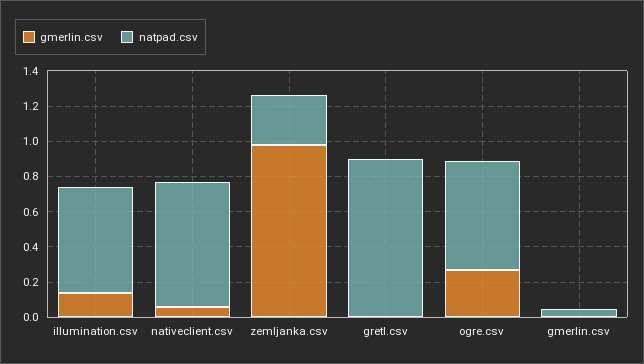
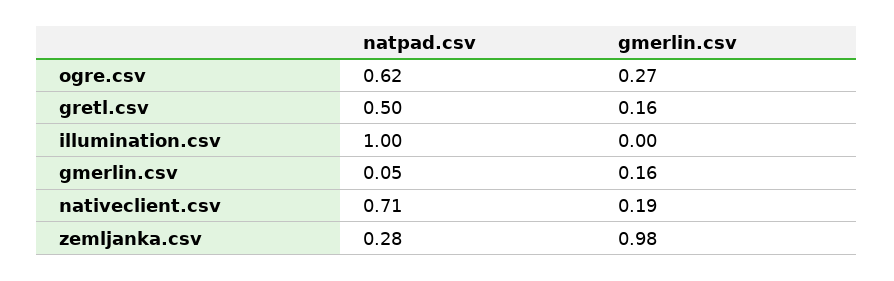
gmerlin.csv, illumination.csv: 0.15 -> 0
natpad.csv, illumination.csv: 0.6 -> 1
gmerlin.csv, nativeclient.csv: 0.05 -> 0.19
gmerlin.csv, gretl.csv: 0 -> 0.16
natpad.csv, gretl.csv: 0.9 -> 0.5
gmerlin.csv, gmerlin.csv: 0 -> 0.16

